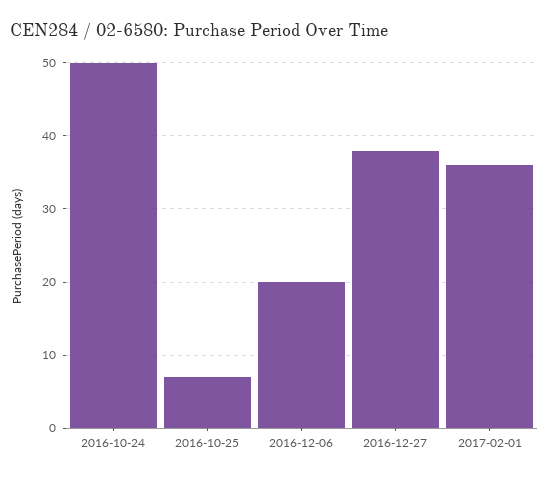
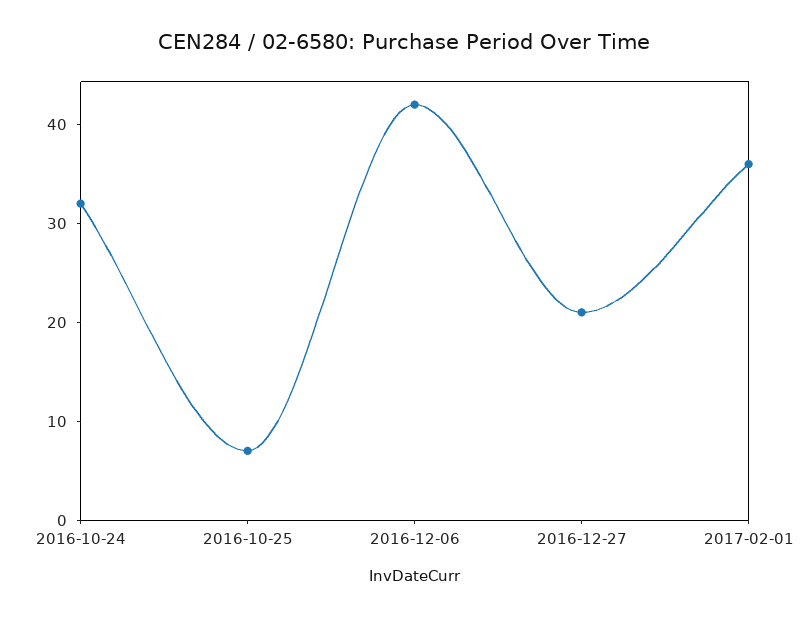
2016-10-24: 50 -> 32
2016-12-06: 20 -> 42
2016-12-27: 38 -> 21

